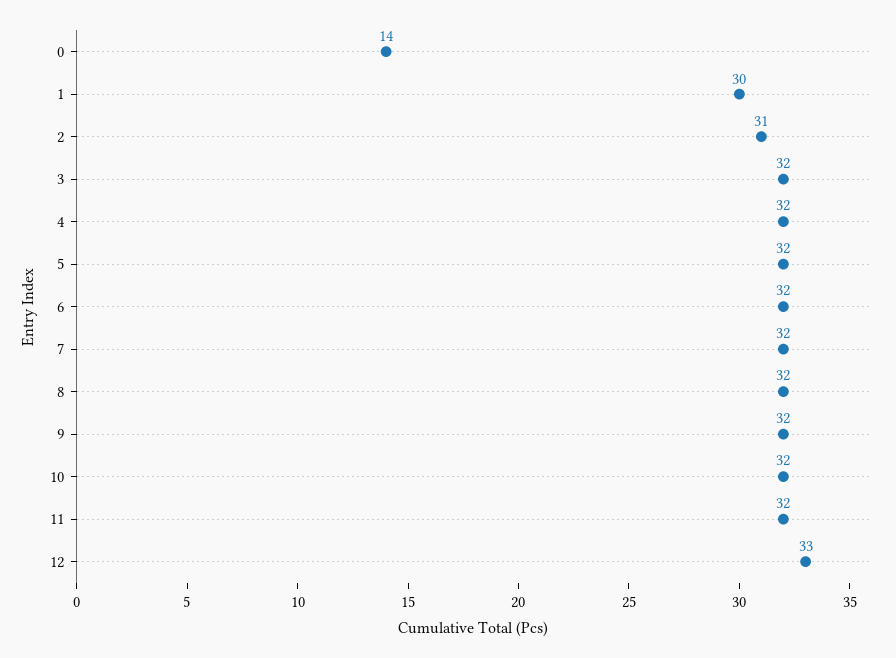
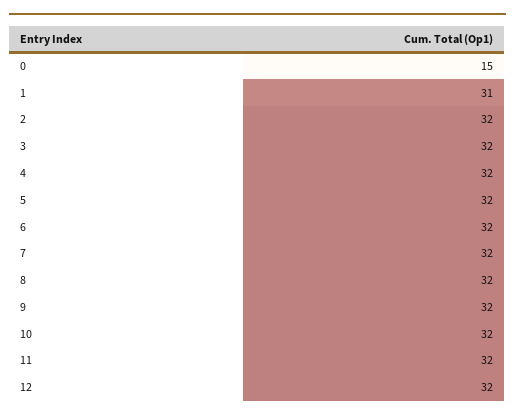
0: 14 -> 15
1: 30 -> 31
2: 31 -> 32
12: 33 -> 32

